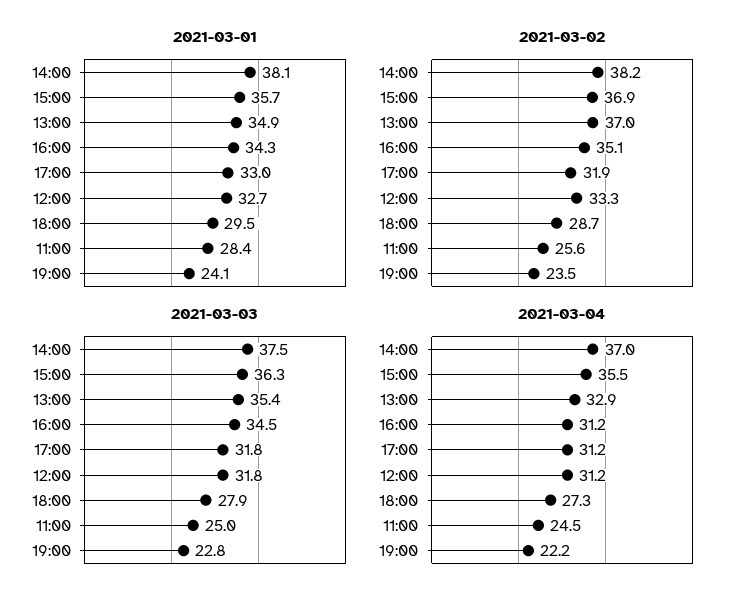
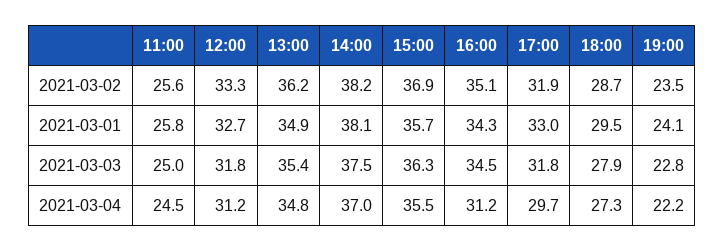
2021-03-01, 11:00: 28.4 -> 25.8
2021-03-02, 13:00: 37 -> 36.2
2021-03-04, 13:00: 32.9 -> 34.8
2021-03-04, 17:00: 31.2 -> 29.7

